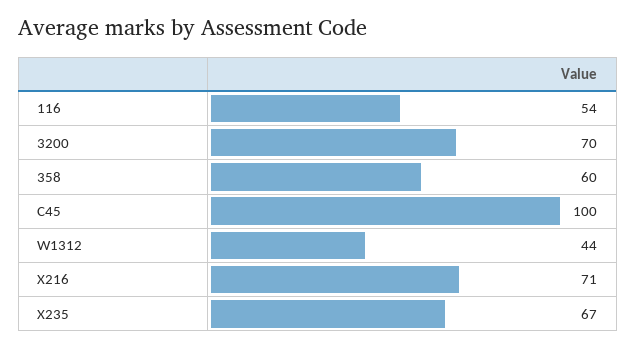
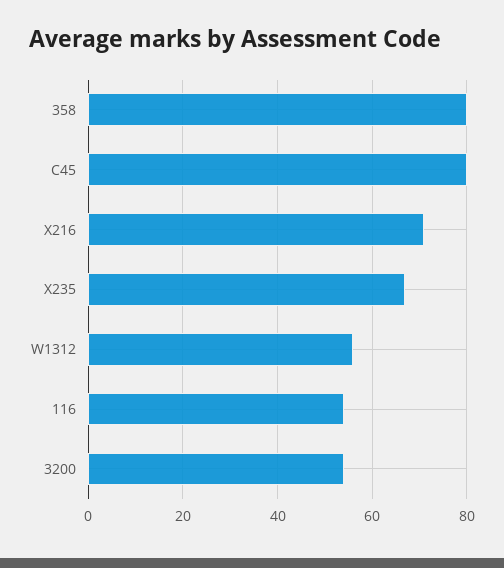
3200: 70 -> 55
358: 60 -> 80
C45: 100 -> 80
W1312: 44 -> 55

